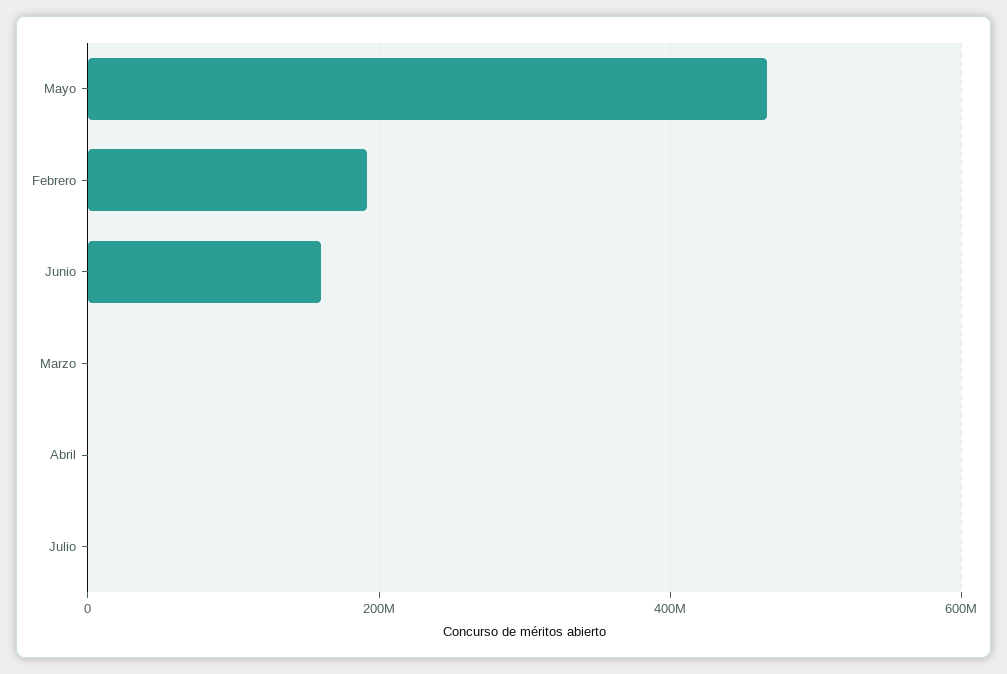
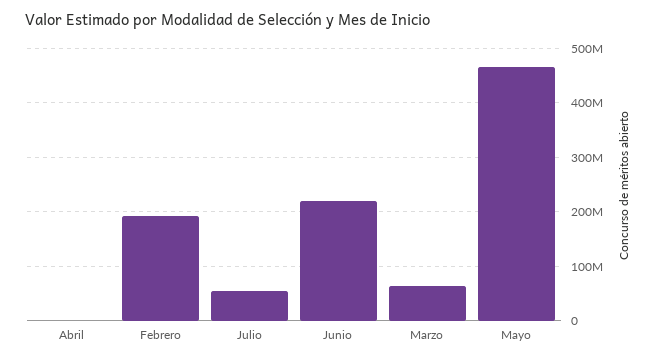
Junio: 160000000 -> 220000000
Marzo: 0 -> 60000000
Julio: 0 -> 60000000

